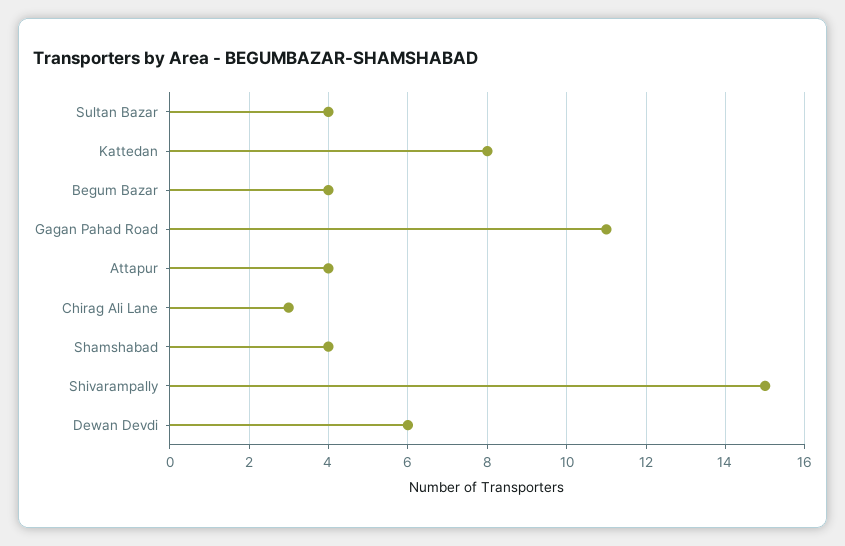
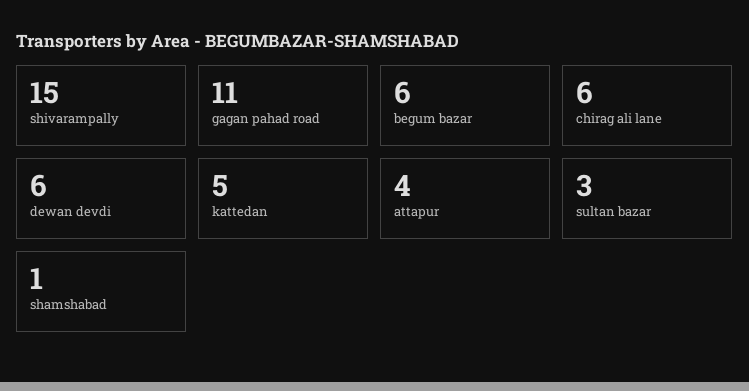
Sultan Bazar: 4 -> 3
Kattedan: 8 -> 5
Begum Bazar: 4 -> 6
Chirag Ali Lane: 3 -> 6
Shamshabad: 4 -> 1

